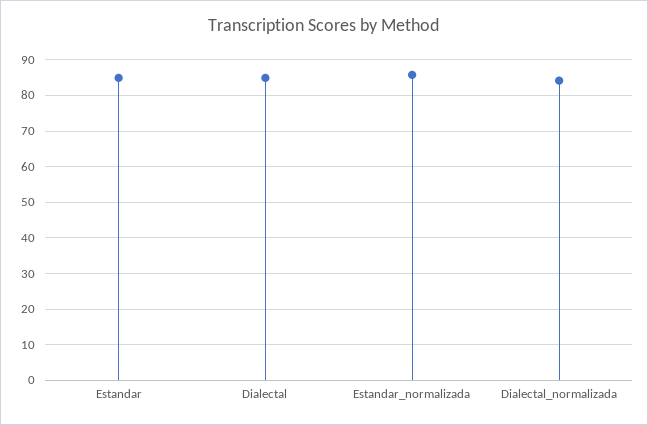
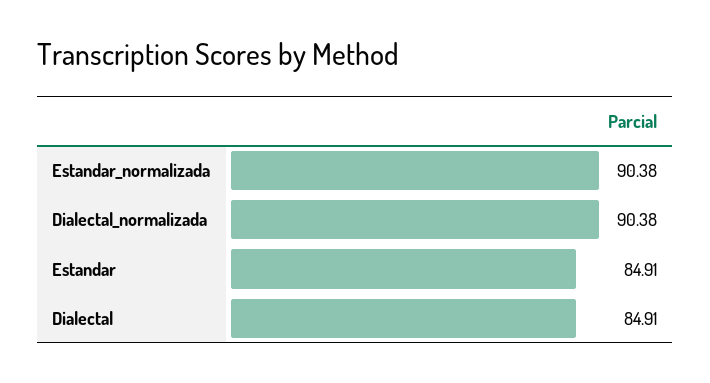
Estandar_normalizada: 86 -> 90.38
Dialectal_normalizada: 84 -> 90.38

